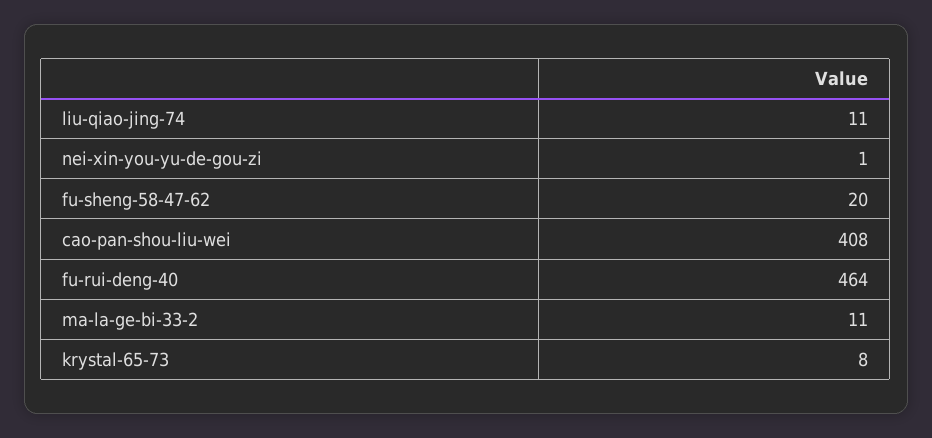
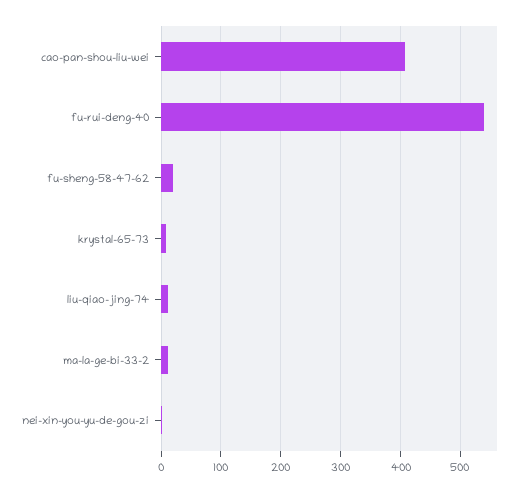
fu-rui-deng-40: 464 -> 540

